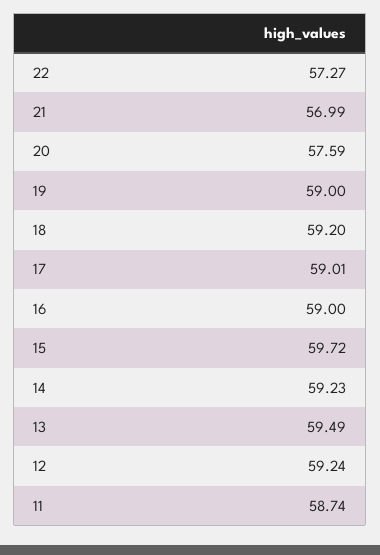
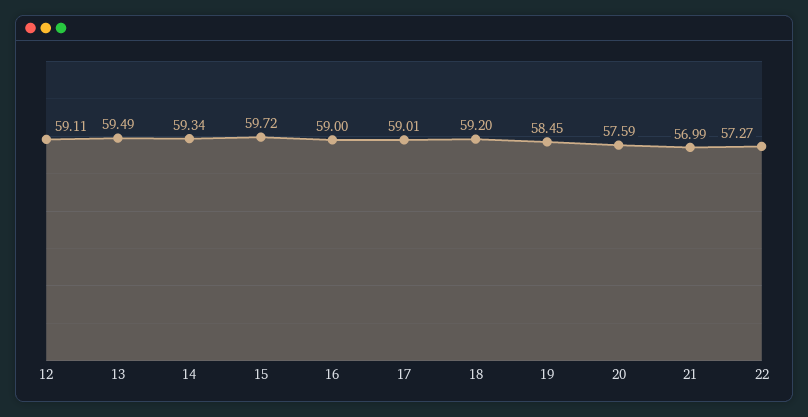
19: 59 -> 58.45
14: 59.23 -> 59.34
12: 59.24 -> 59.11
11: 58.74 -> none

